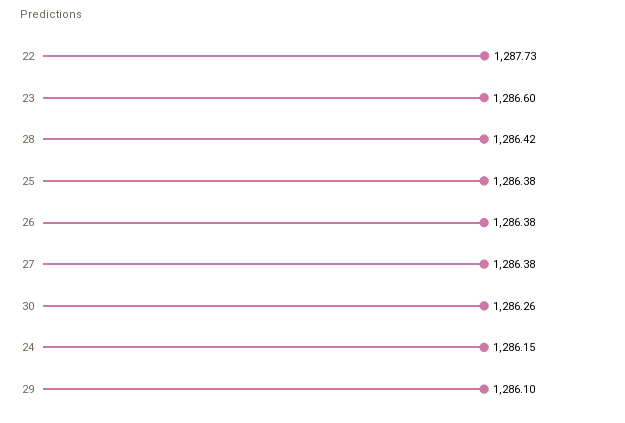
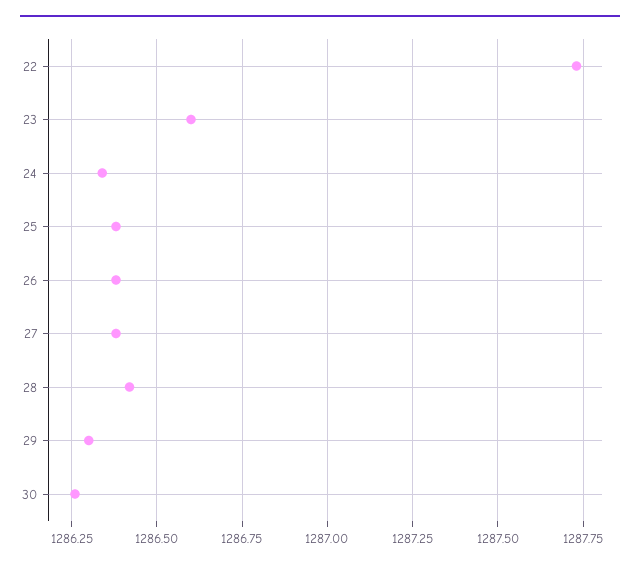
24: 1286.15 -> 1286.35
29: 1286.1 -> 1286.3

